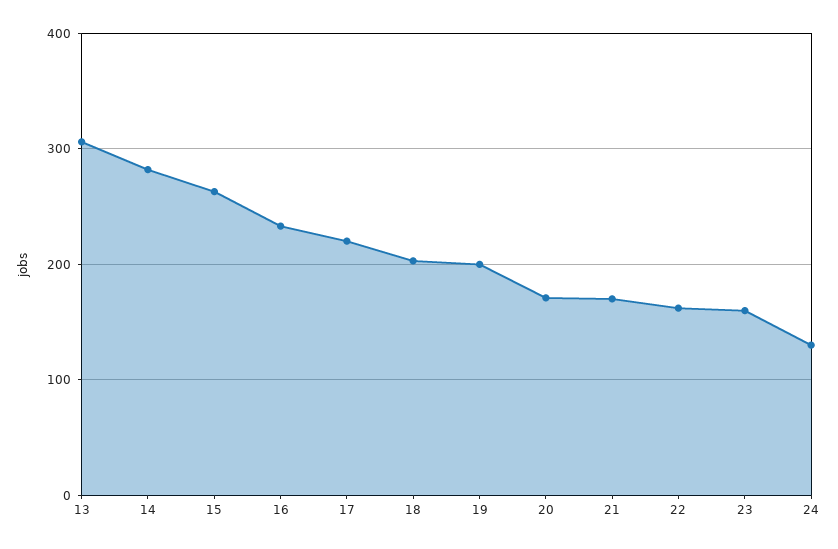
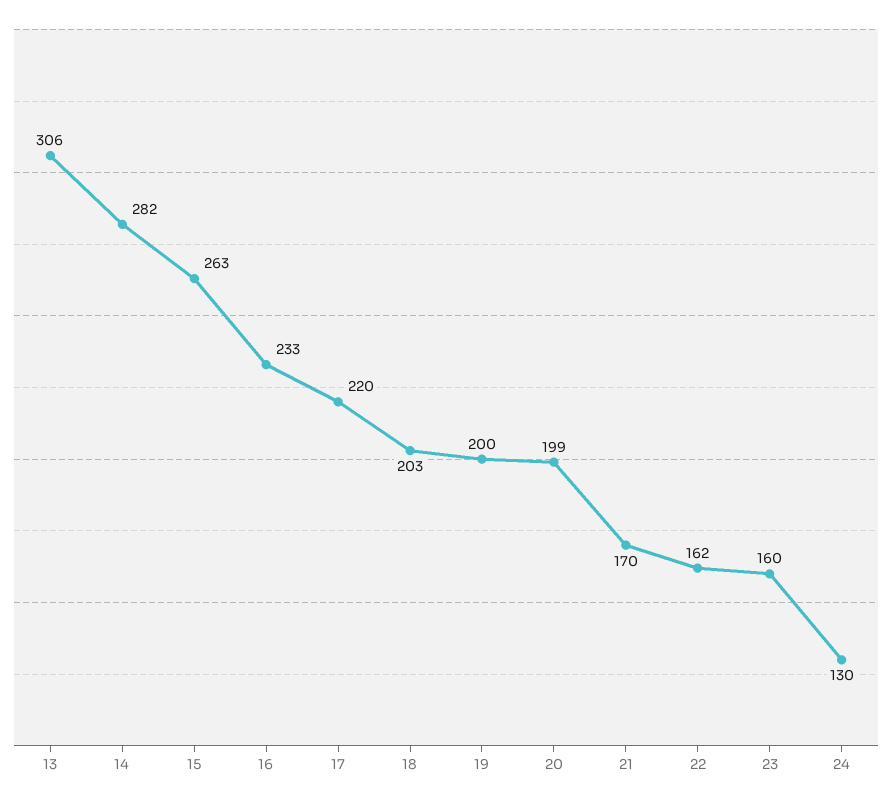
20: 170 -> 199

